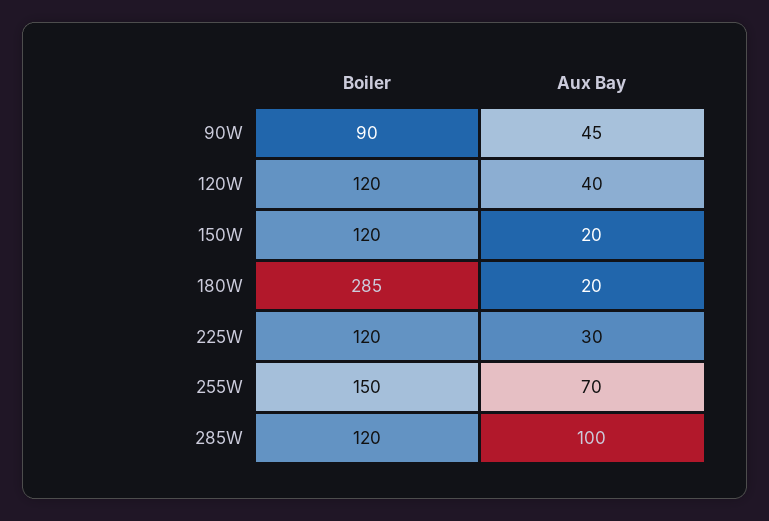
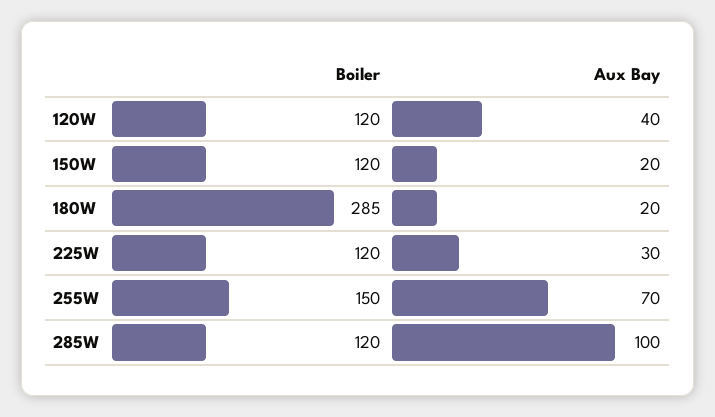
Boiler, 90W: 90 -> none
Aux Bay, 90W: 45 -> none

